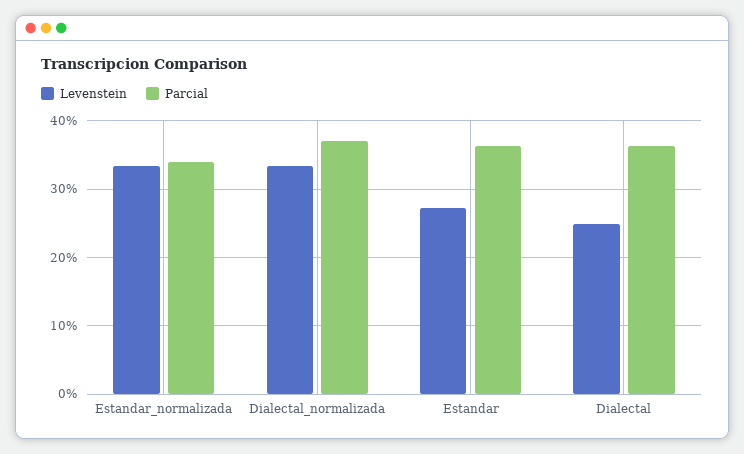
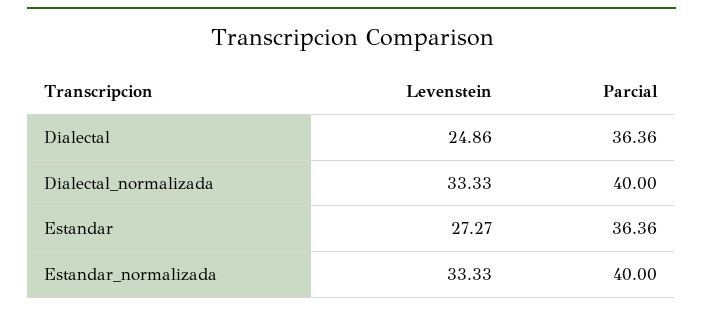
Parcial, Estandar_normalizada: 34 -> 40
Parcial, Dialectal_normalizada: 37 -> 40

